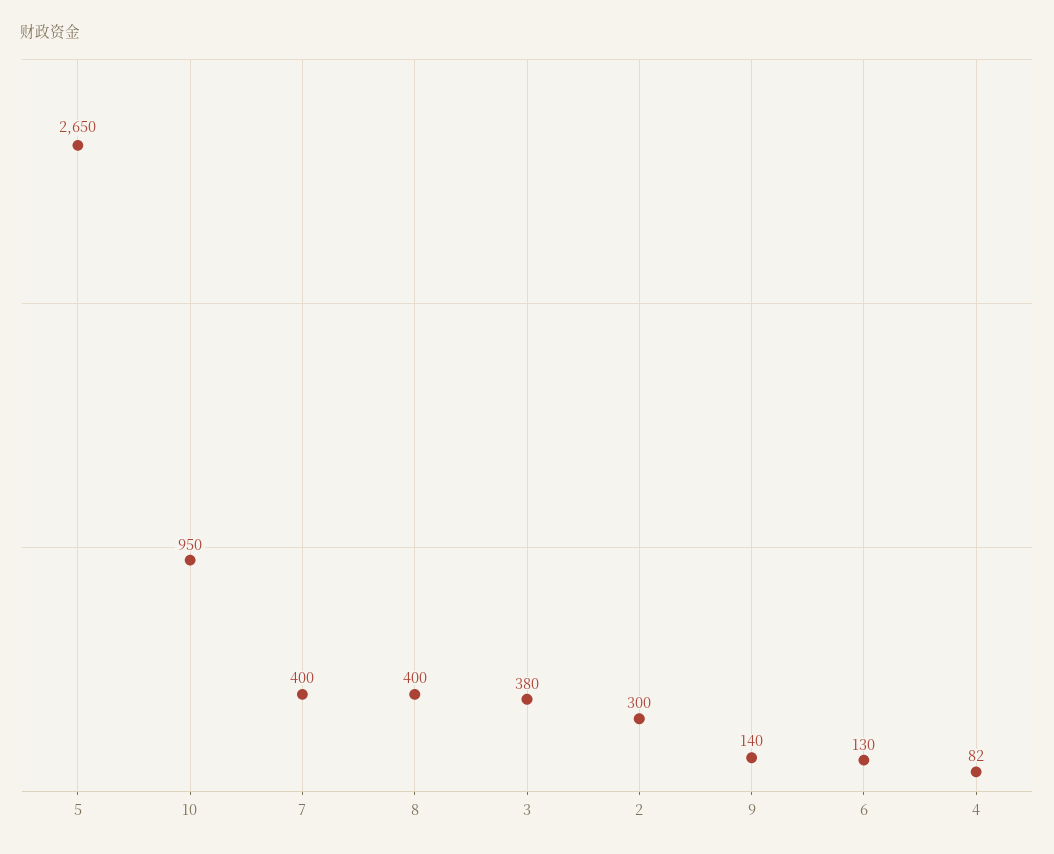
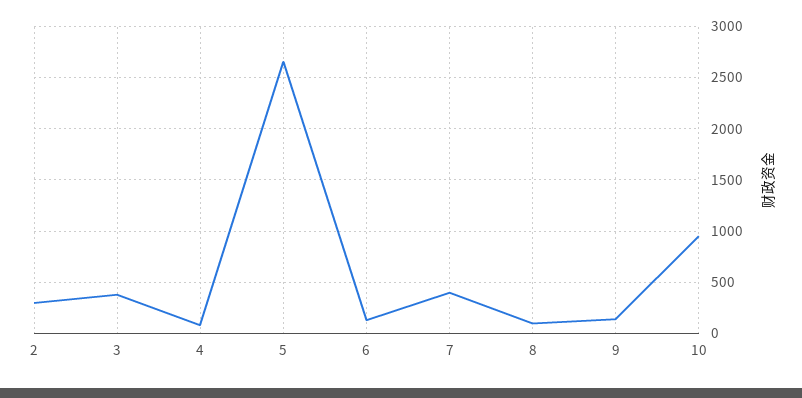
8: 400 -> 100

